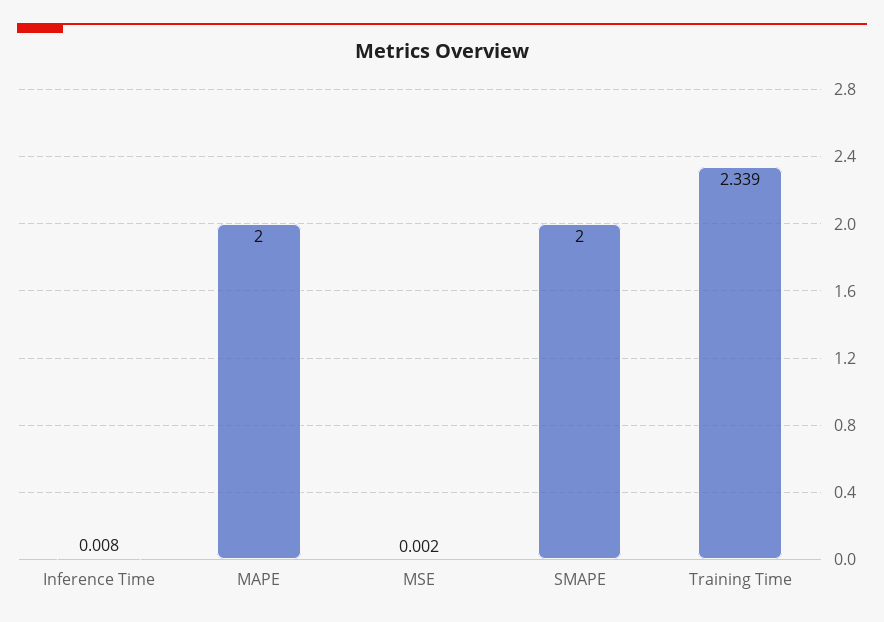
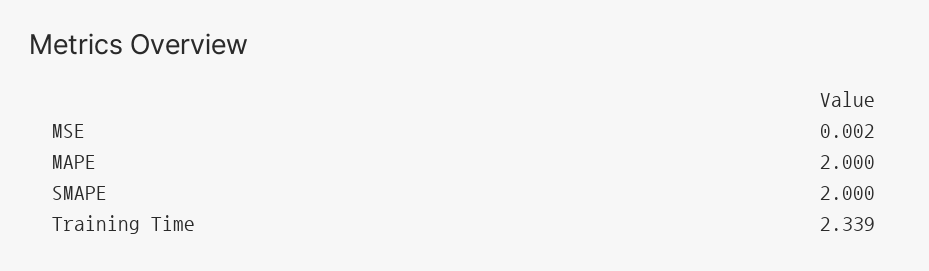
Inference Time: 0.008 -> none

